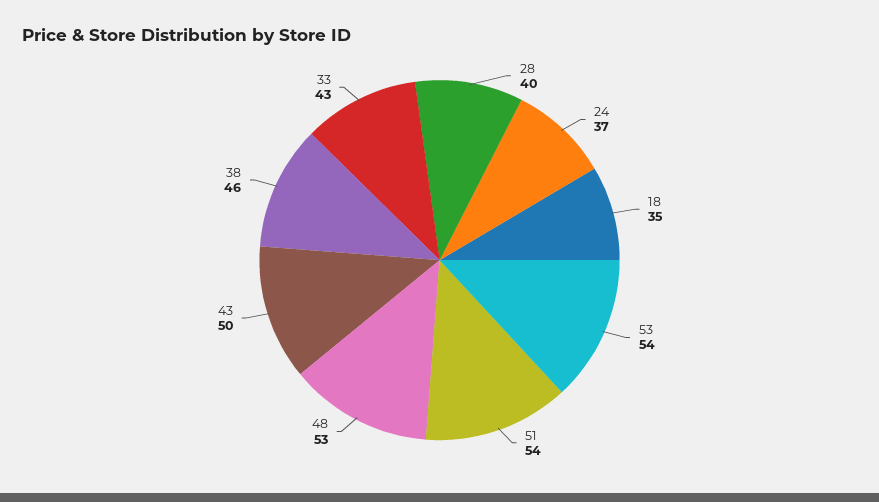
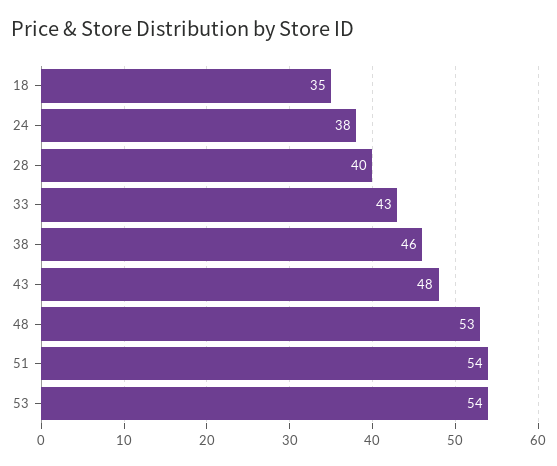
24: 37 -> 38
43: 50 -> 48

